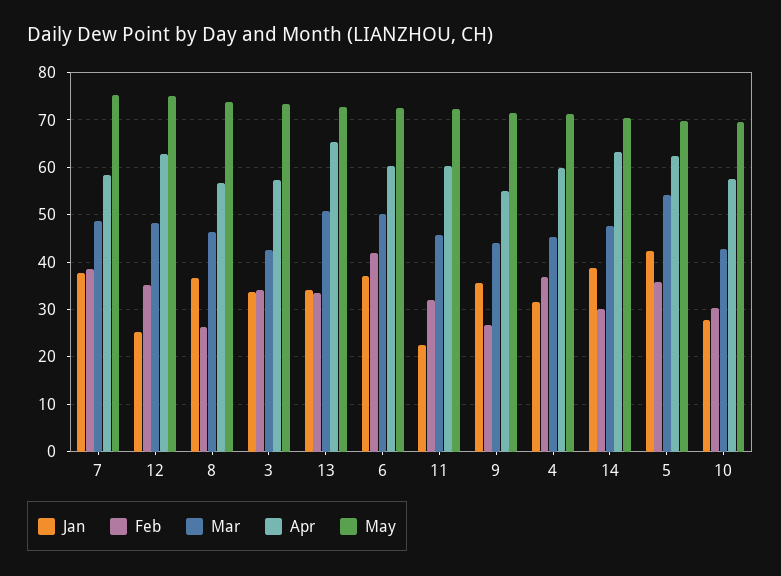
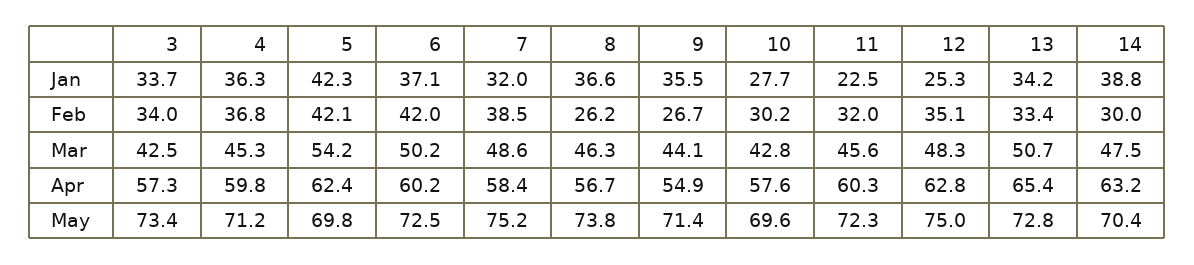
Jan, 7: 38 -> 32
Jan, 4: 32 -> 36.3
Feb, 5: 36 -> 42.1

